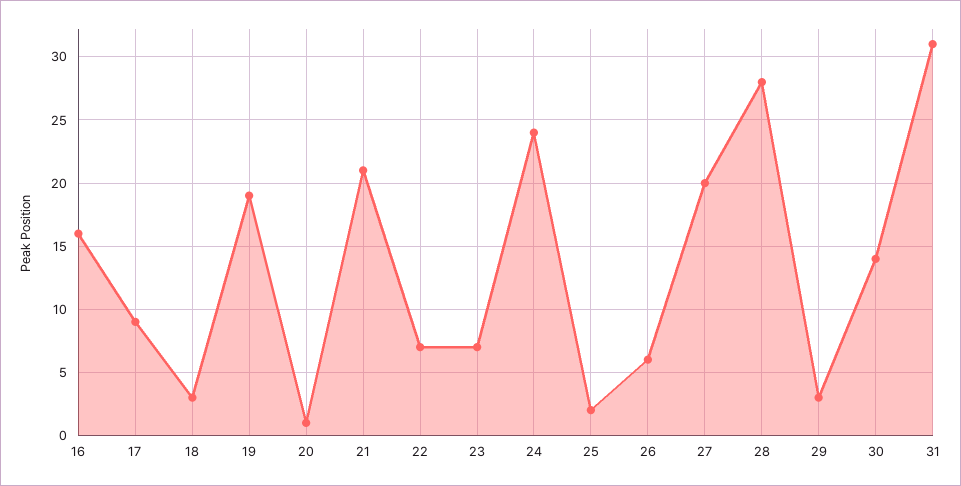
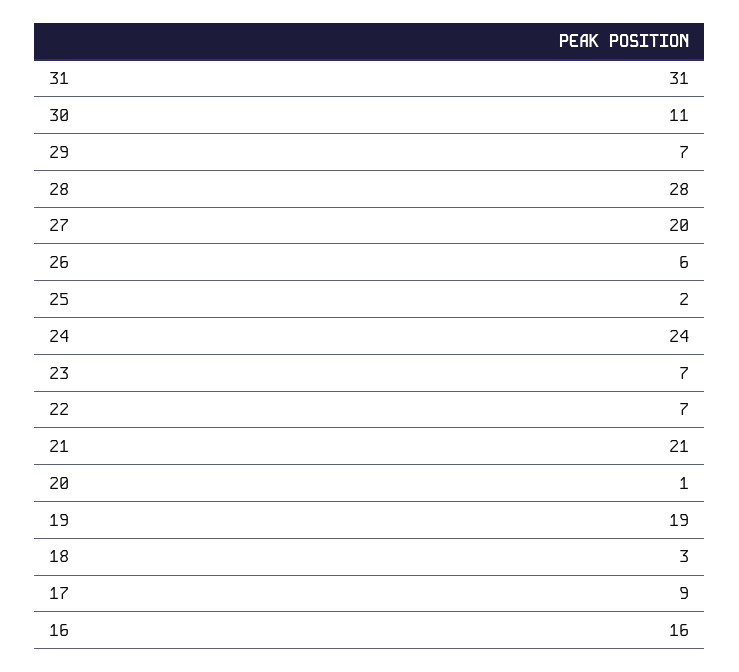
29: 3 -> 7
30: 14 -> 11

